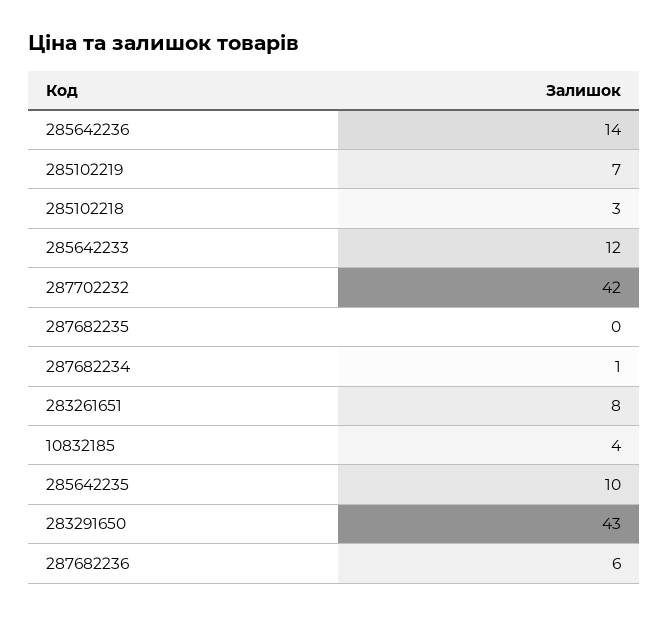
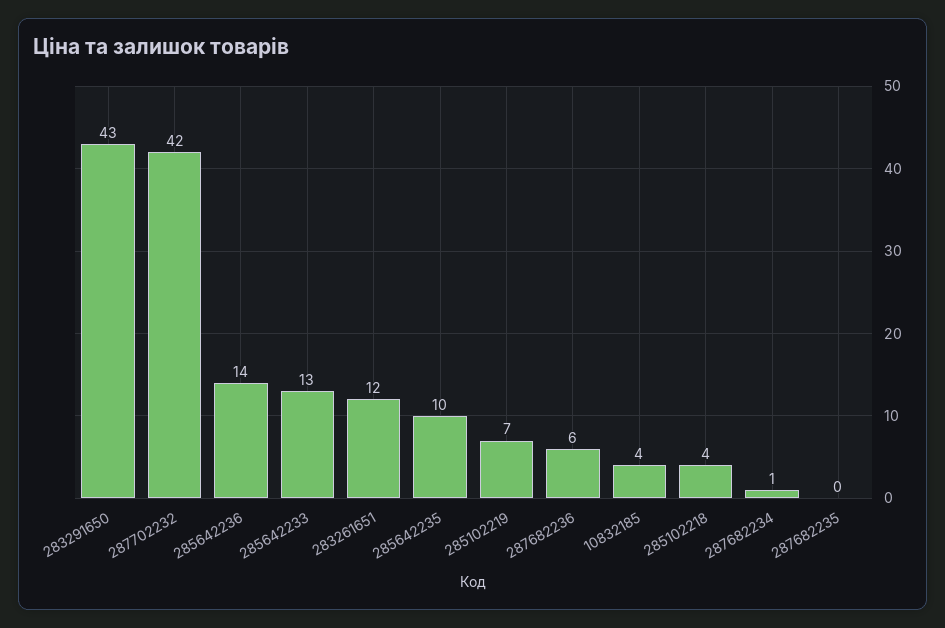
285102218: 3 -> 4
285642233: 12 -> 13
283261651: 8 -> 12

